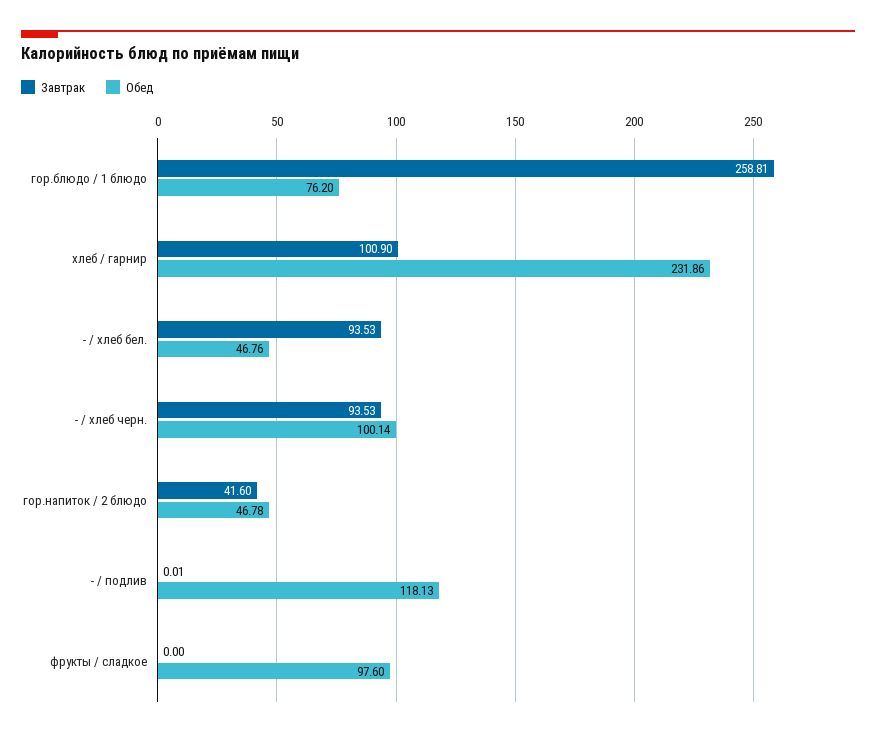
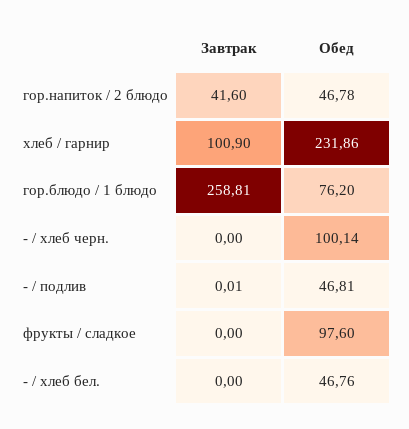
Завтрак, - / хлеб бел.: 93.53 -> 0
Завтрак, - / хлеб черн.: 93.53 -> 0
Обед, - / подлив: 118.13 -> 46.81

